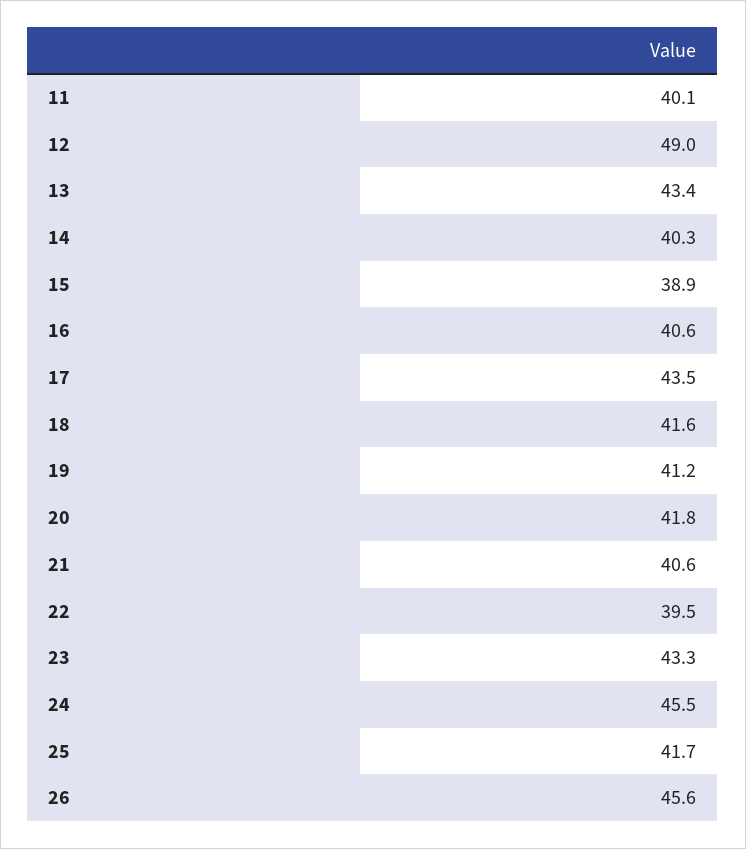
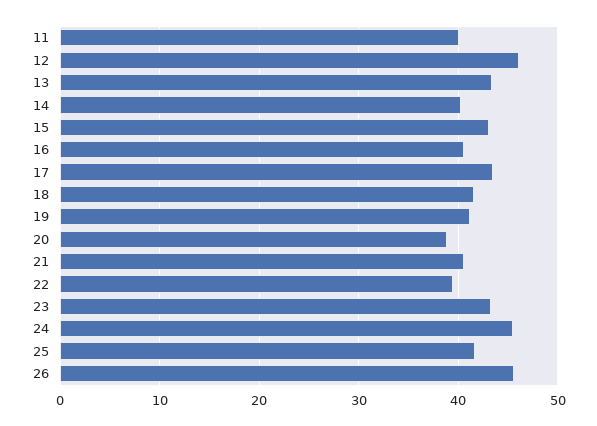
12: 49 -> 46
15: 38.9 -> 43
20: 41.8 -> 39

